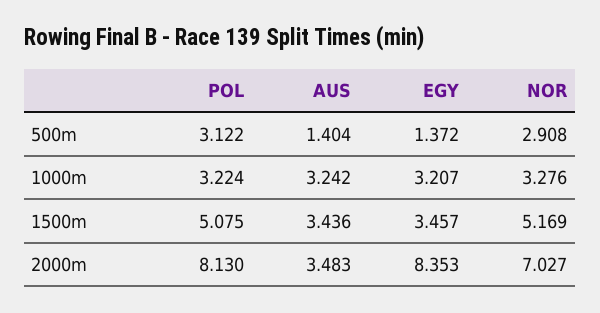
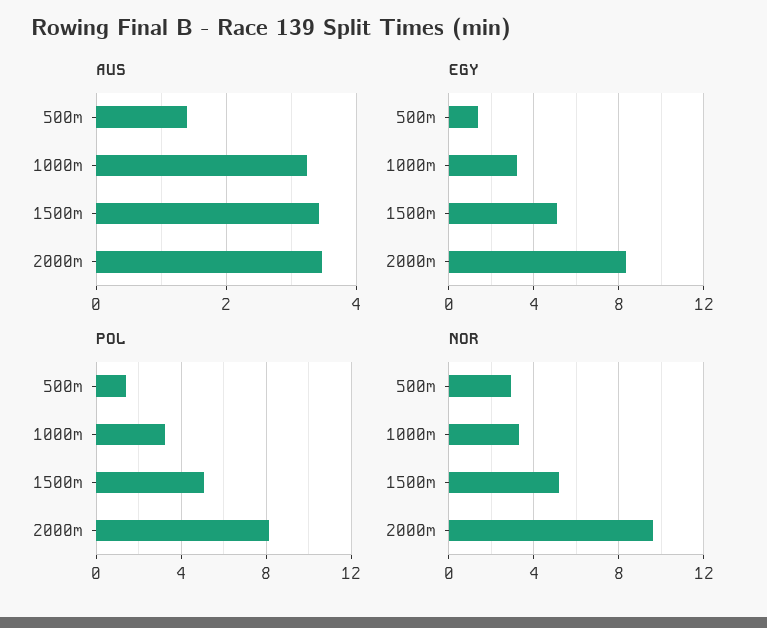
POL, 500m: 3.122 -> 1.5
EGY, 1500m: 3.457 -> 5
NOR, 2000m: 7.027 -> 9.5

